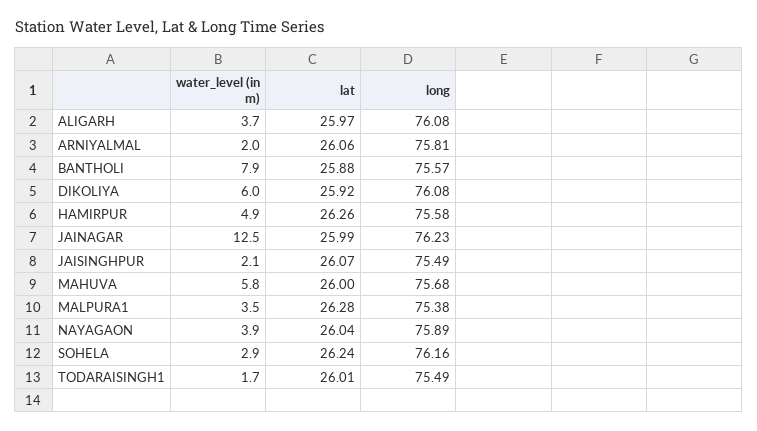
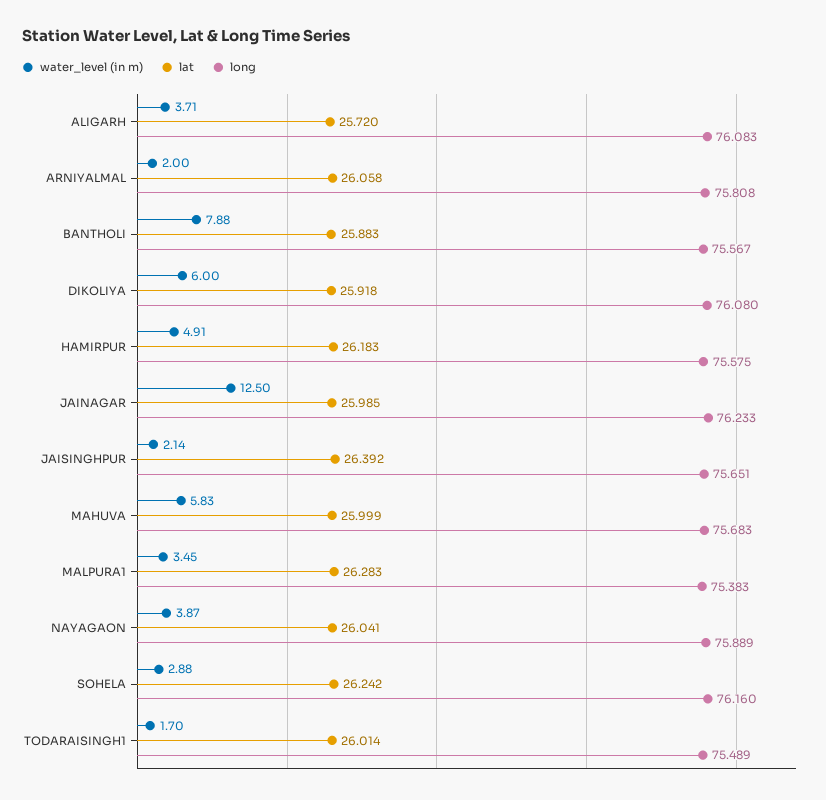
lat, ALIGARH: 25.97 -> 25.72
lat, HAMIRPUR: 26.26 -> 26.183
lat, JAISINGHPUR: 26.07 -> 26.392
long, JAISINGHPUR: 75.49 -> 75.651

